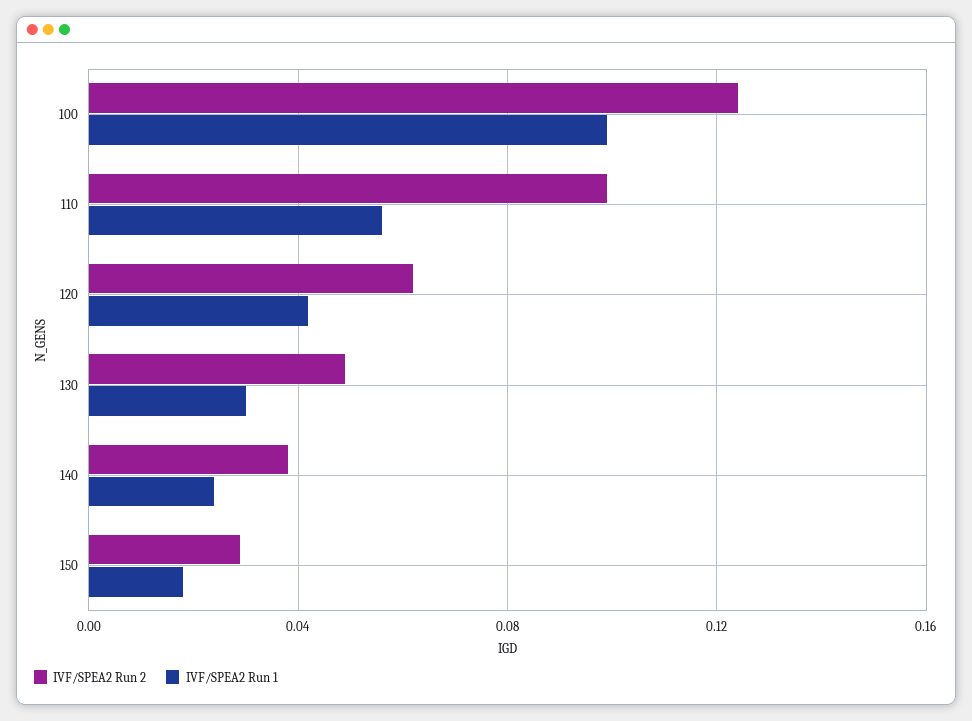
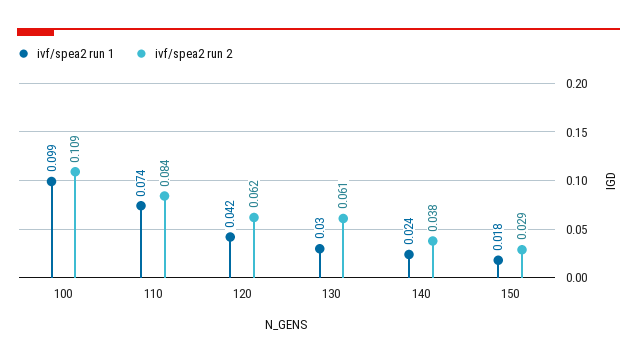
IVF/SPEA2 Run 2, 100: 0.125 -> 0.109
IVF/SPEA2 Run 2, 110: 0.1 -> 0.084
IVF/SPEA2 Run 1, 110: 0.055 -> 0.074
IVF/SPEA2 Run 2, 130: 0.05 -> 0.061

